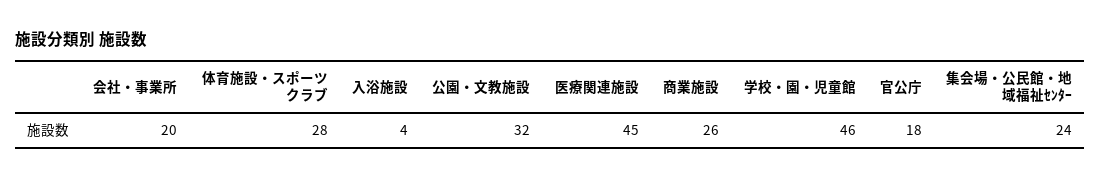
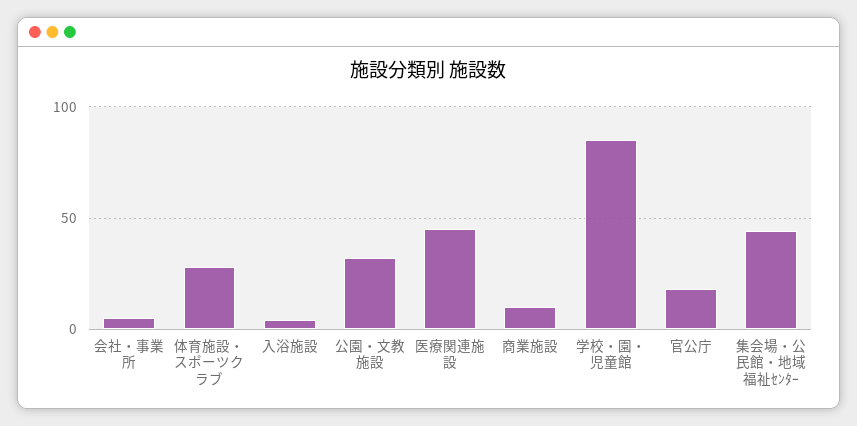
会社・事業所: 20 -> 5
商業施設: 26 -> 10
学校・園・児童館: 46 -> 85
集会場・公民館・地域福祉ｾﾝﾀｰ: 24 -> 45

